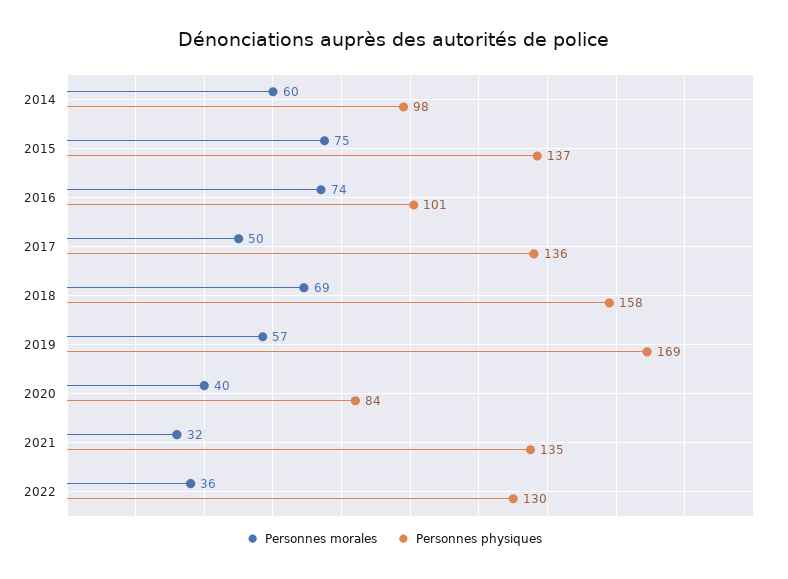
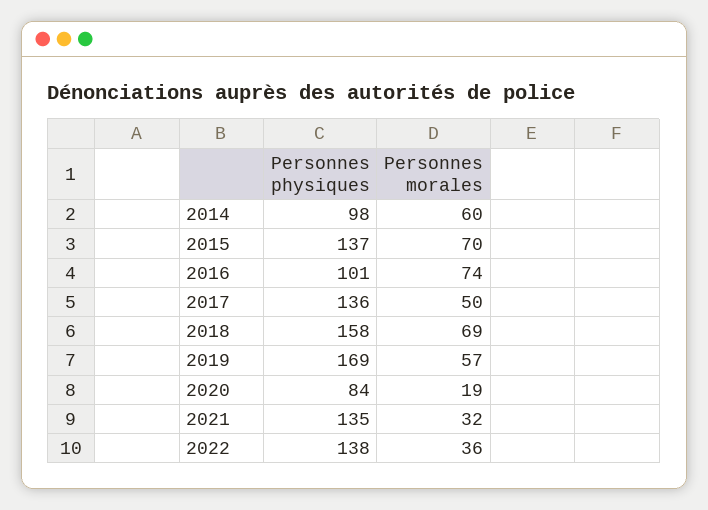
Personnes morales, 2015: 75 -> 70
Personnes morales, 2020: 40 -> 19
Personnes physiques, 2022: 130 -> 138

